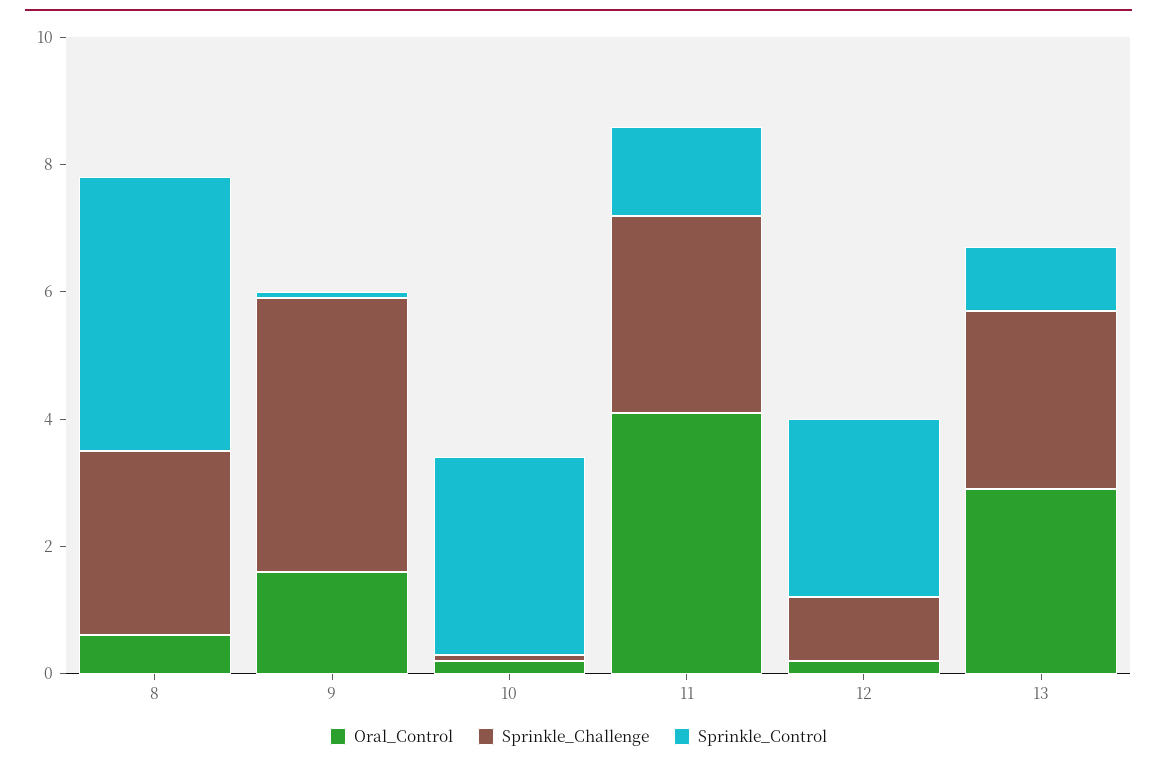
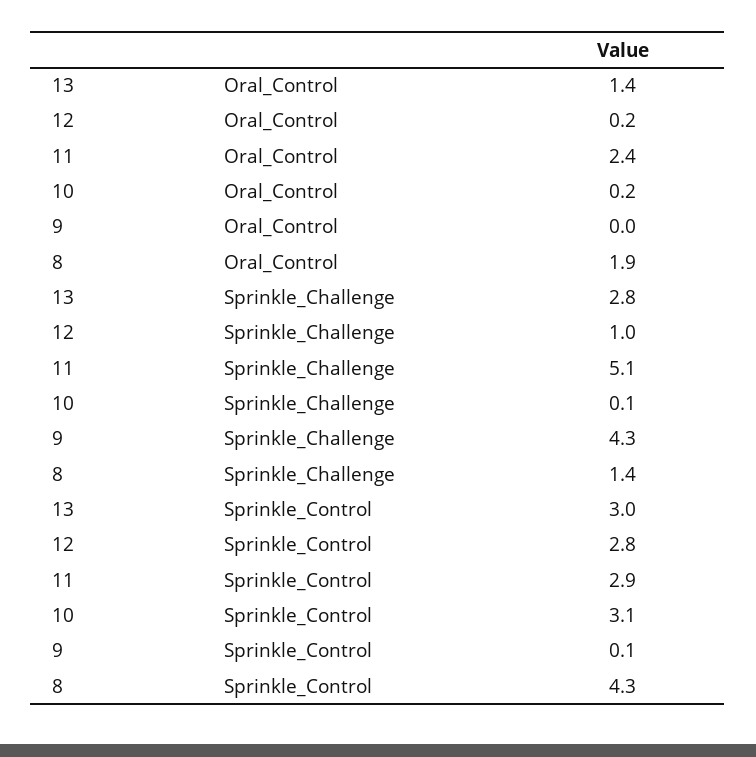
Oral_Control, 8: 0.5 -> 1.9
Sprinkle_Challenge, 8: 3 -> 1.4
Oral_Control, 9: 1.5 -> 0
Oral_Control, 11: 4 -> 2.4
Sprinkle_Challenge, 11: 3 -> 5.1
Sprinkle_Control, 11: 1.5 -> 2.9
Oral_Control, 13: 3 -> 1.4
Sprinkle_Control, 13: 1 -> 3

